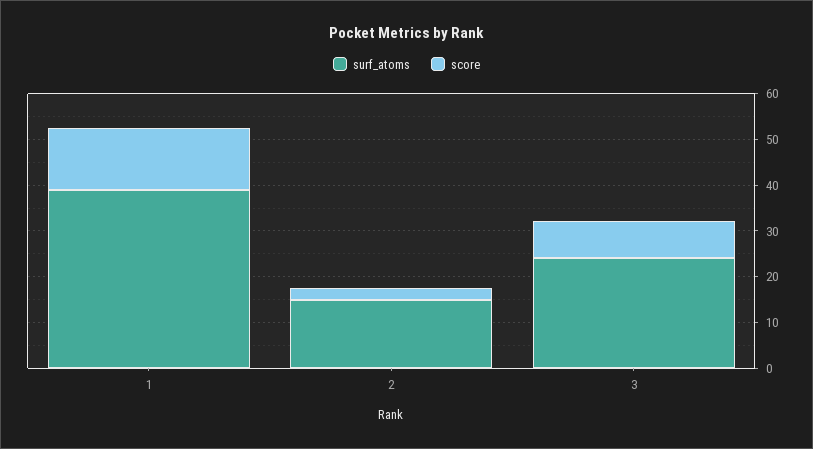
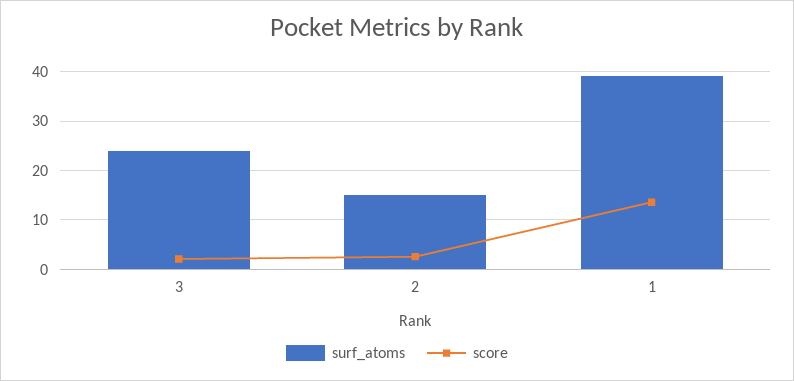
score, 3: 8 -> 2

